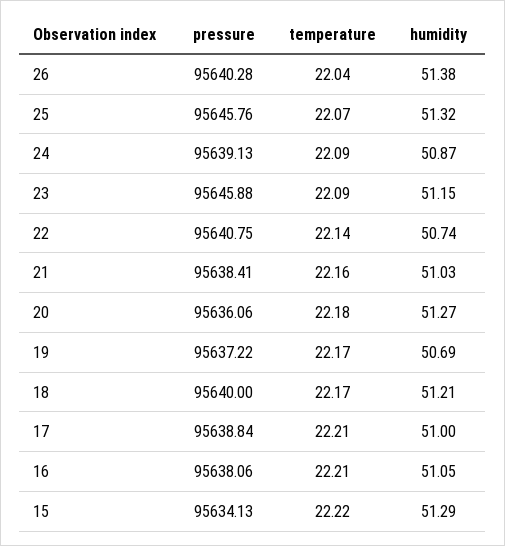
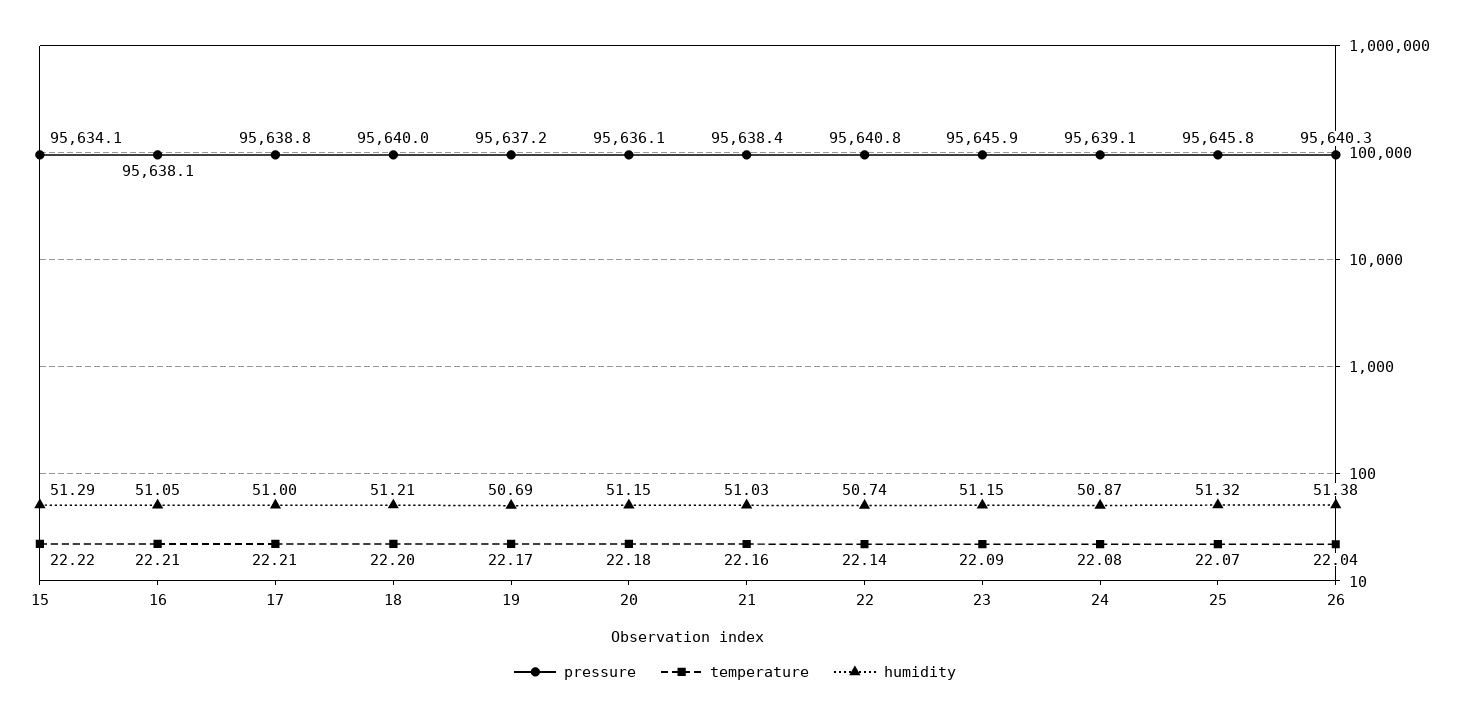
temperature, 24: 22.09 -> 22.08
humidity, 20: 51.27 -> 51.15
temperature, 18: 22.17 -> 22.2

